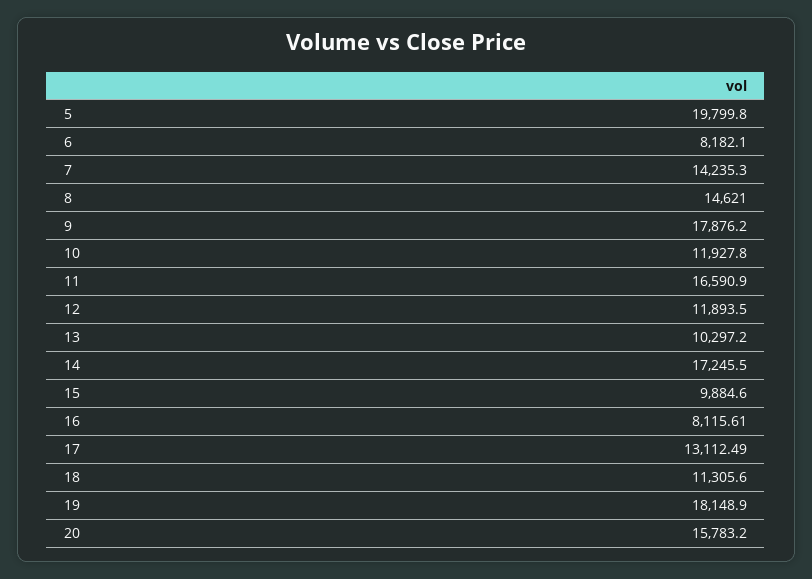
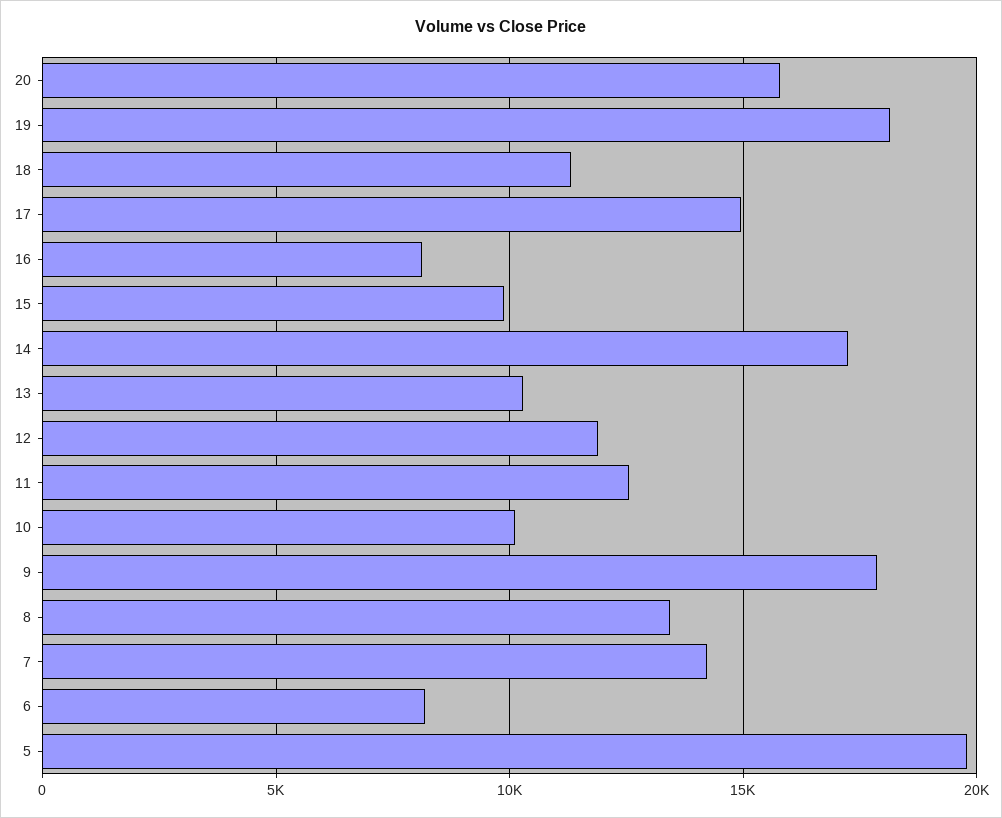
8: 14621 -> 13500
10: 11927.8 -> 10000
11: 16590.9 -> 12500
17: 13112.49 -> 15000

